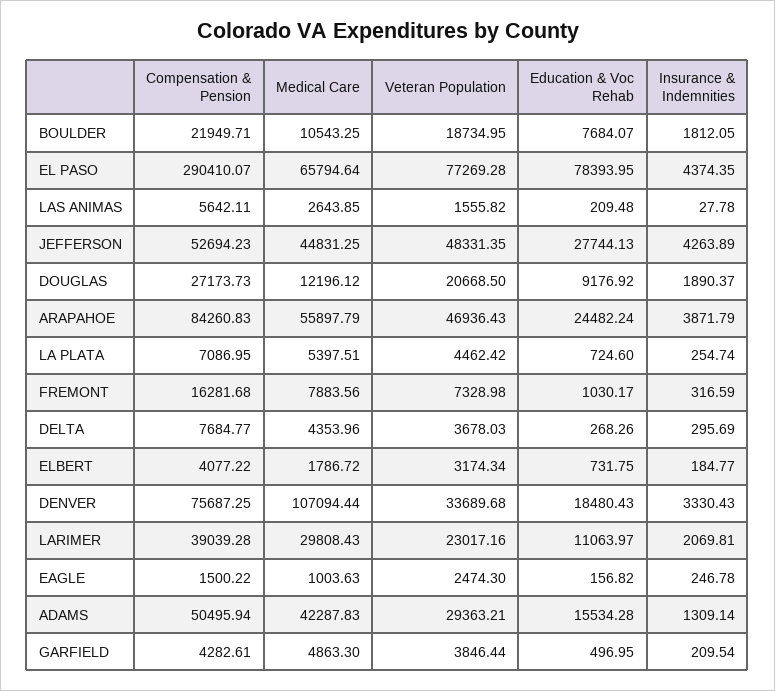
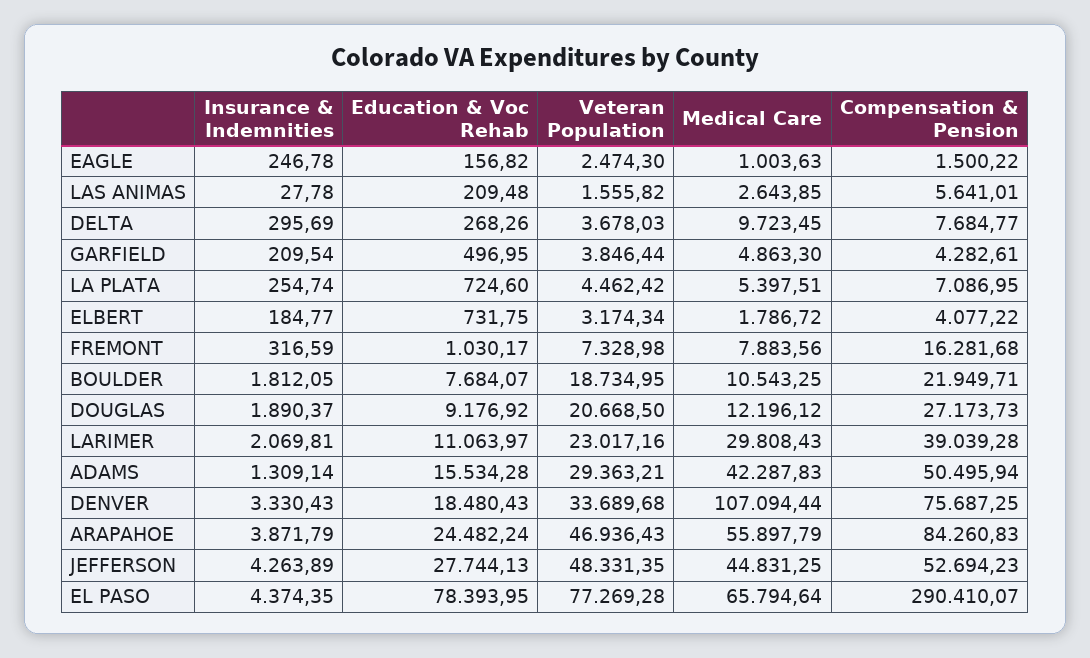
Compensation & Pension, LAS ANIMAS: 5642.11 -> 5641.01
Medical Care, DELTA: 4353.96 -> 9723.45

